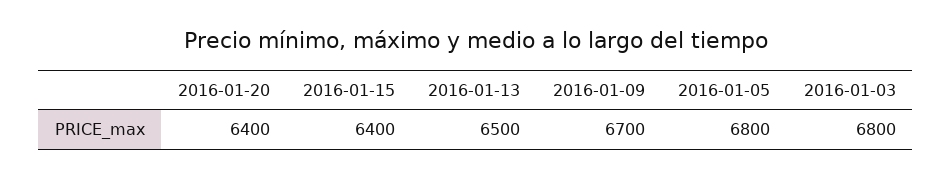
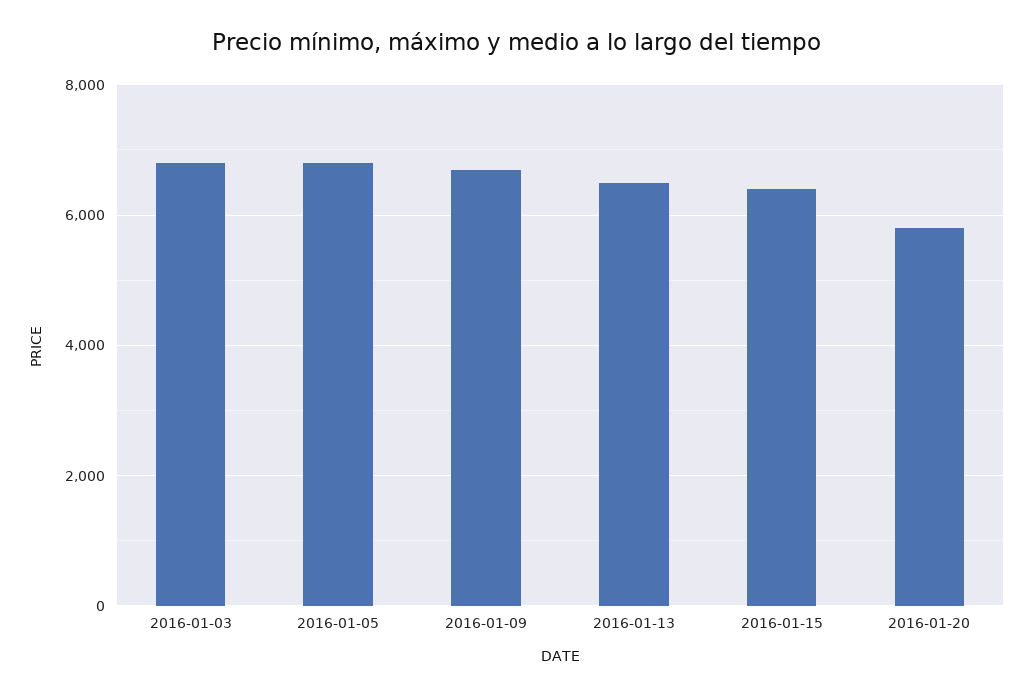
2016-01-20: 6400 -> 5800

